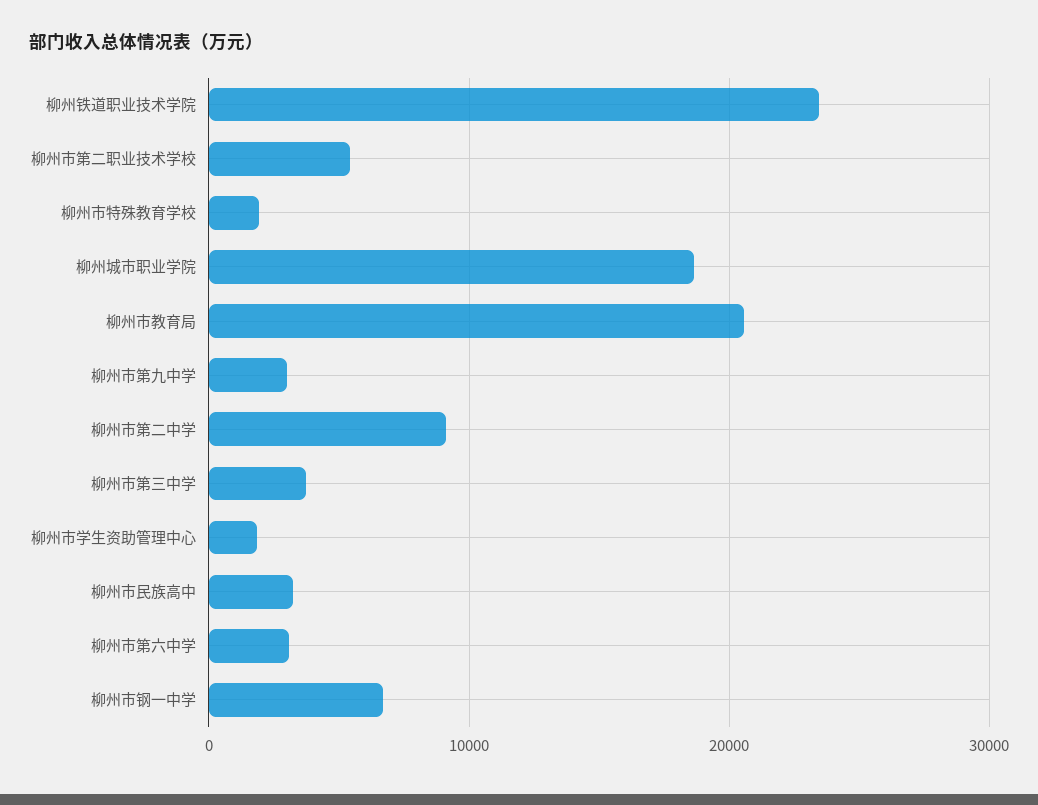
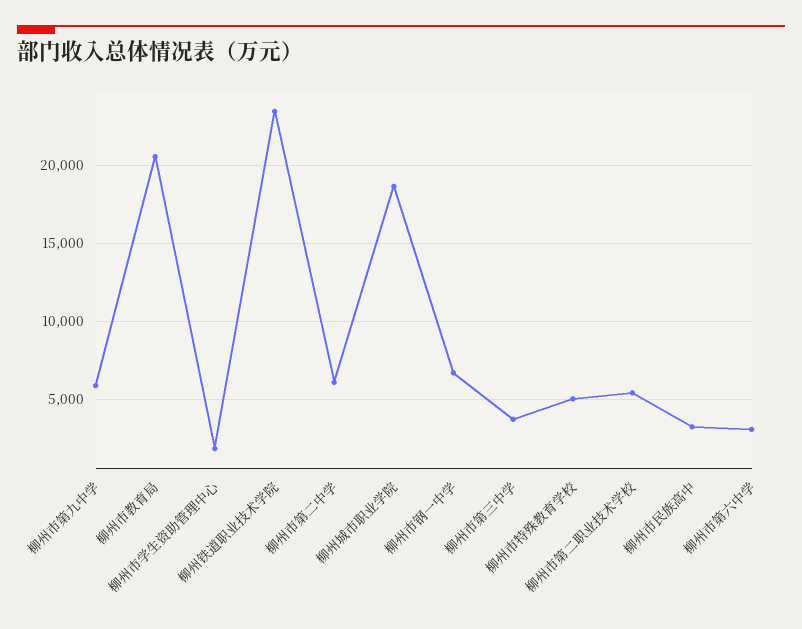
柳州市特殊教育学校: 2000 -> 5000
柳州市第九中学: 3000 -> 6000
柳州市第二中学: 9000 -> 6000

